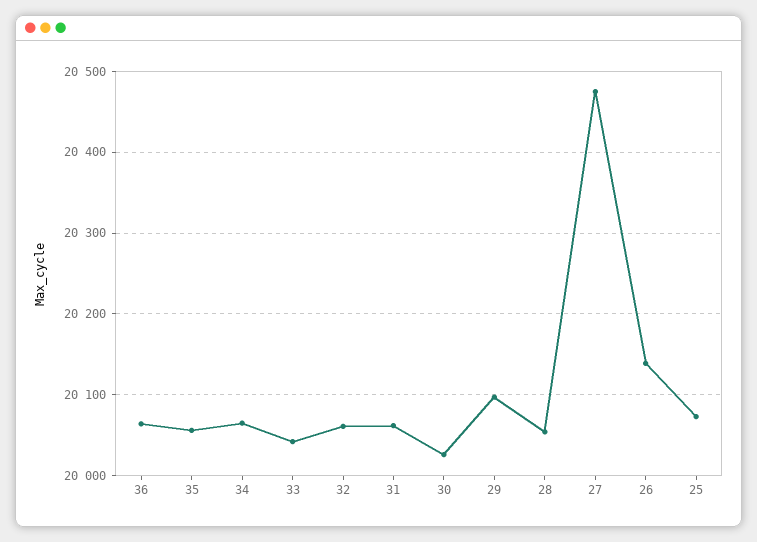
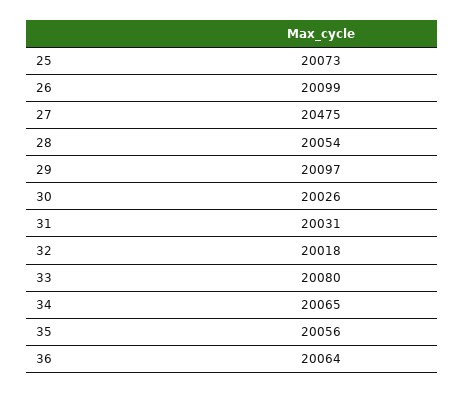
33: 20040 -> 20080
32: 20060 -> 20018
31: 20060 -> 20031
26: 20140 -> 20099

